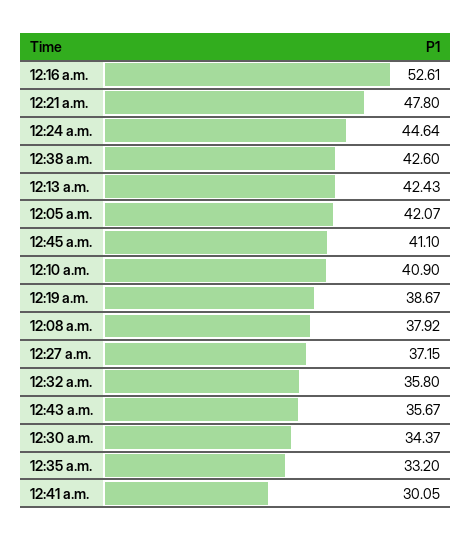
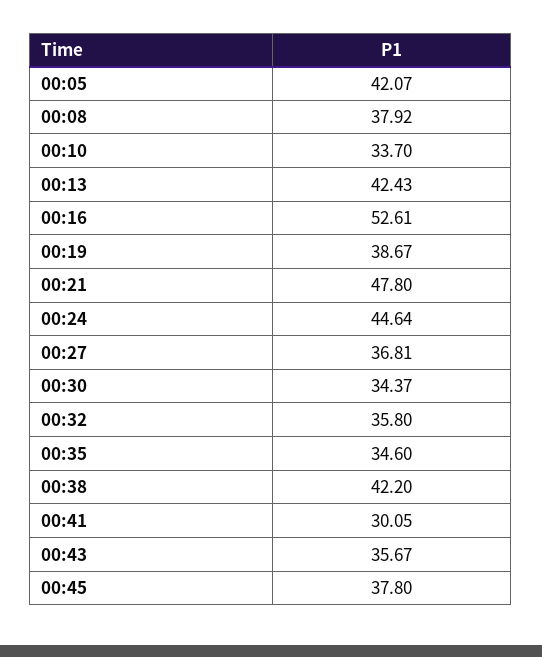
12:38 a.m.: 42.6 -> 42.2
12:45 a.m.: 41.1 -> 37.8
12:10 a.m.: 40.9 -> 33.7
12:27 a.m.: 37.15 -> 36.81
12:35 a.m.: 33.2 -> 34.6

